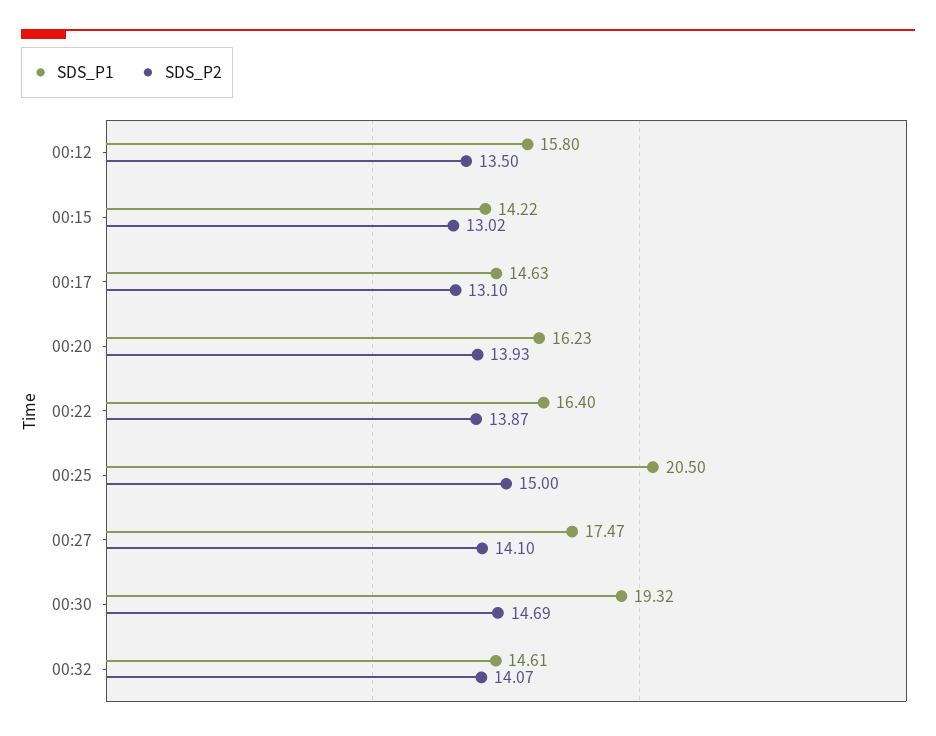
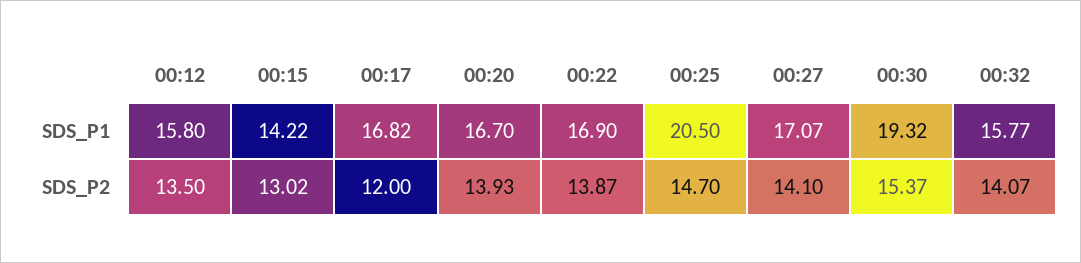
SDS_P1, 00:17: 14.63 -> 16.82
SDS_P2, 00:17: 13.1 -> 12
SDS_P1, 00:20: 16.23 -> 16.7
SDS_P1, 00:22: 16.4 -> 16.9
SDS_P2, 00:25: 15 -> 14.7
SDS_P1, 00:27: 17.47 -> 17.07
SDS_P2, 00:30: 14.69 -> 15.37
SDS_P1, 00:32: 14.61 -> 15.77

